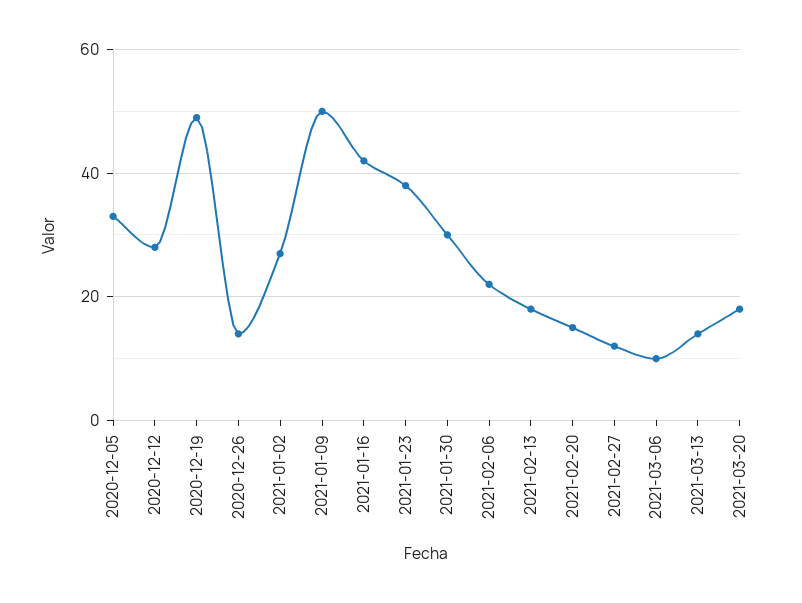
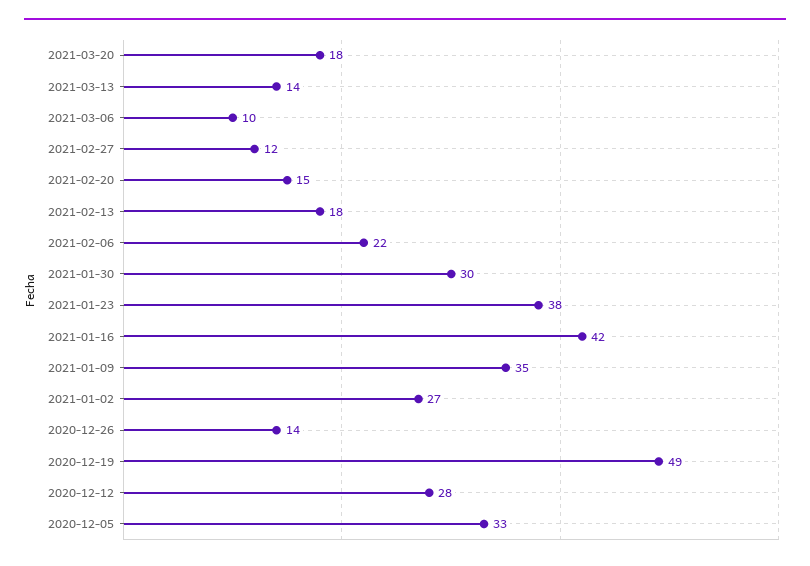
2021-01-09: 50 -> 35

